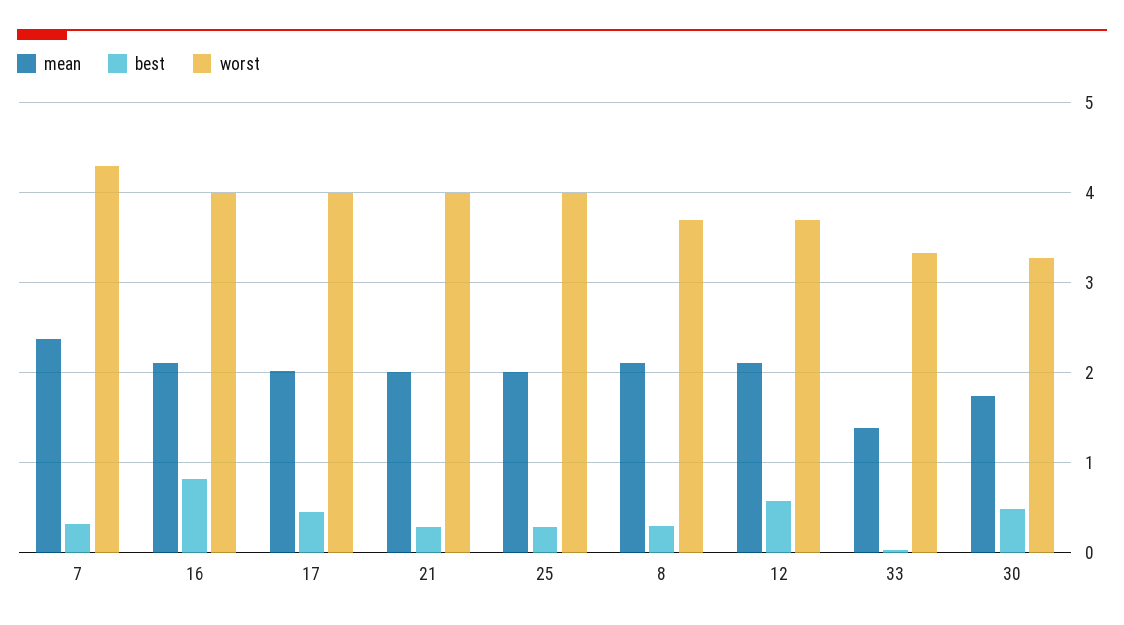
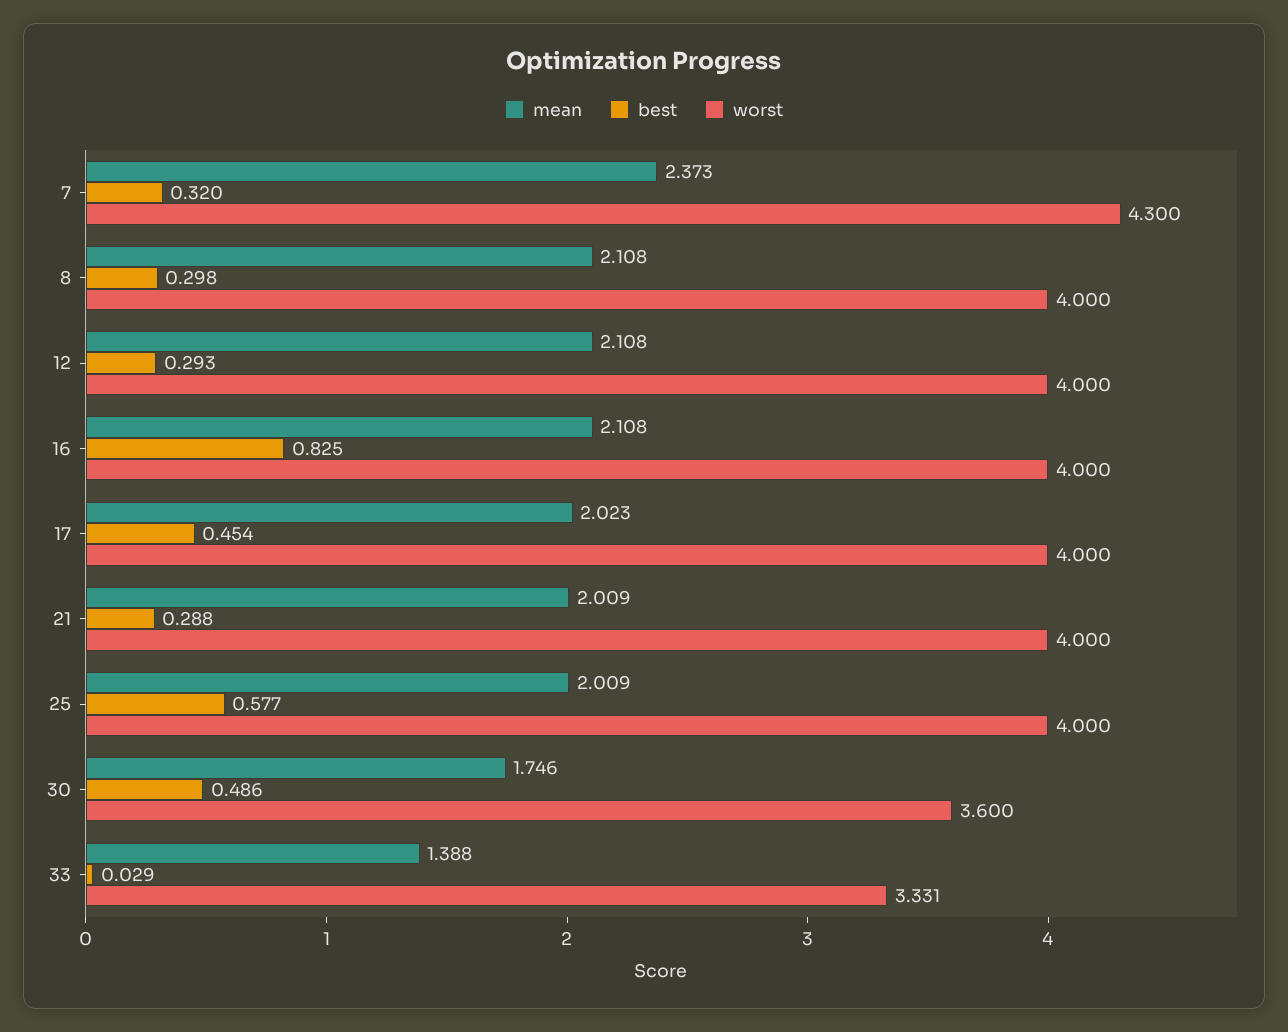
best, 25: 0.3 -> 0.577
worst, 8: 3.7 -> 4
best, 12: 0.6 -> 0.293
worst, 12: 3.7 -> 4
worst, 30: 3.3 -> 3.6

